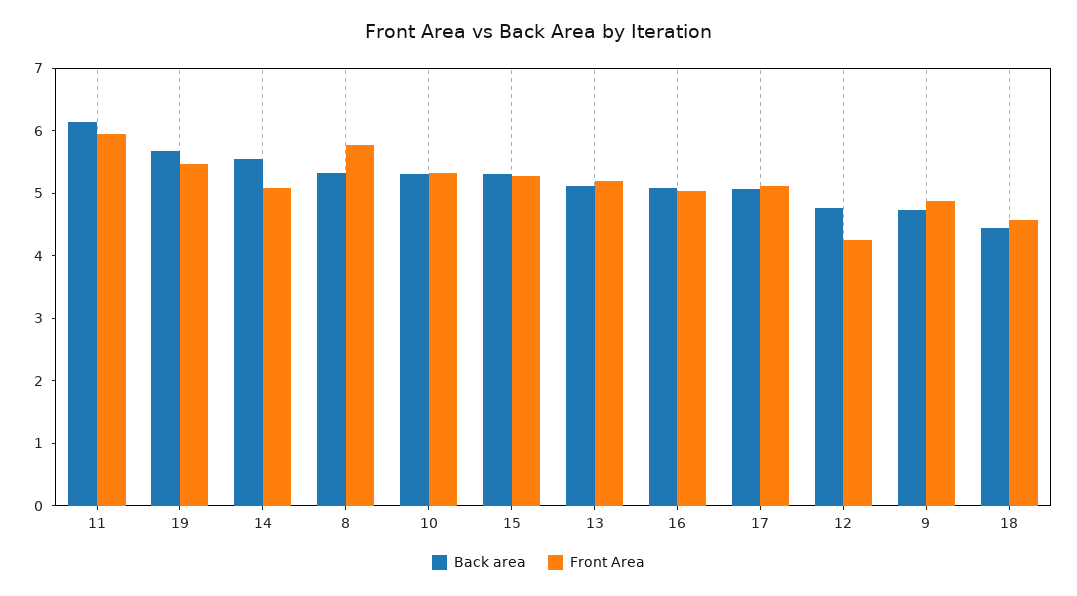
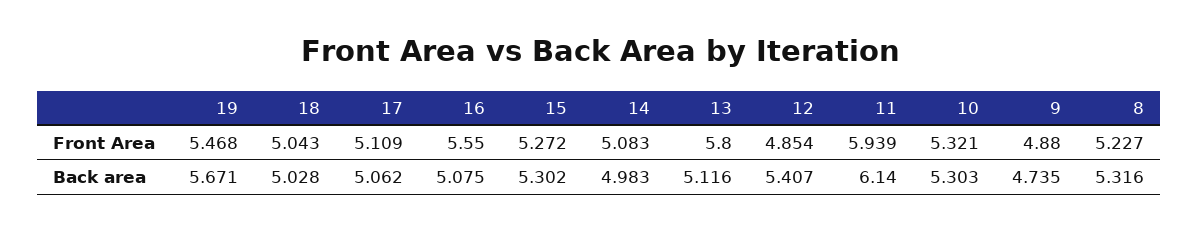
Back area, 14: 5.6 -> 4.983
Front Area, 8: 5.8 -> 5.227
Front Area, 13: 5.2 -> 5.8
Front Area, 16: 5 -> 5.55
Back area, 12: 4.8 -> 5.407
Front Area, 12: 4.2 -> 4.854
Back area, 18: 4.4 -> 5.028
Front Area, 18: 4.6 -> 5.043

